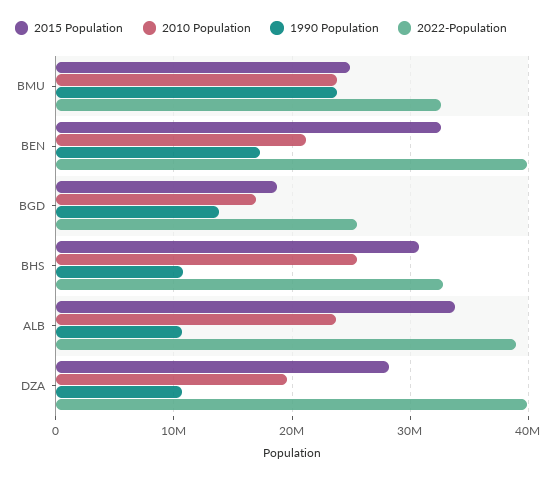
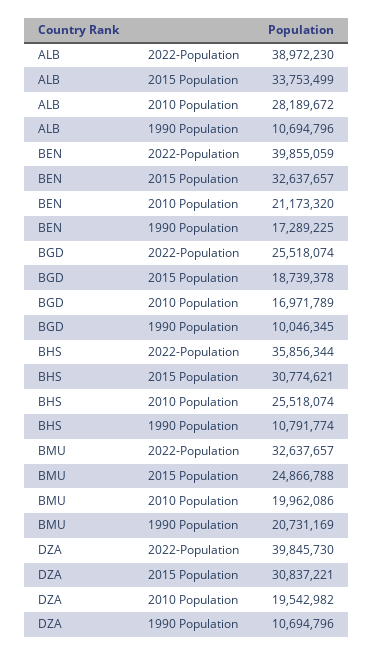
2010 Population, BMU: 24000000 -> 19962086
1990 Population, BMU: 24000000 -> 20731169
1990 Population, BGD: 14000000 -> 10046345
2022-Population, BHS: 33000000 -> 35856344
2010 Population, ALB: 24000000 -> 28189672
2015 Population, DZA: 28000000 -> 30837221

